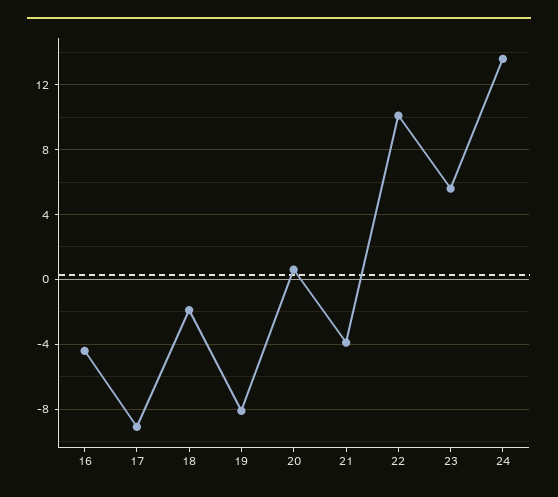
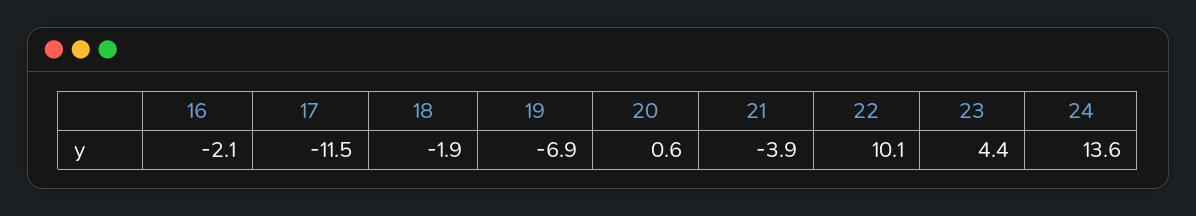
16: -4.5 -> -2.1
17: -9 -> -11.5
19: -8 -> -6.9
23: 5.5 -> 4.4

